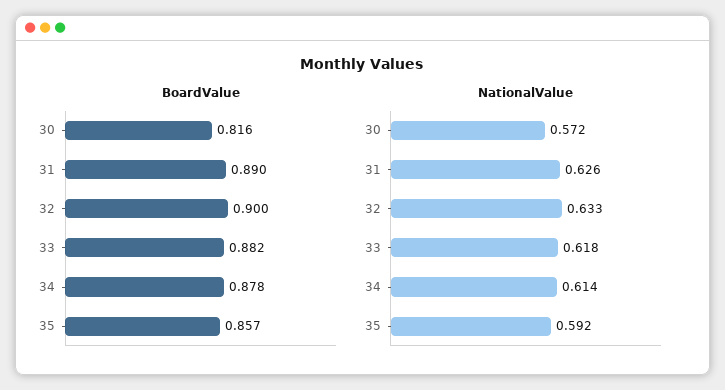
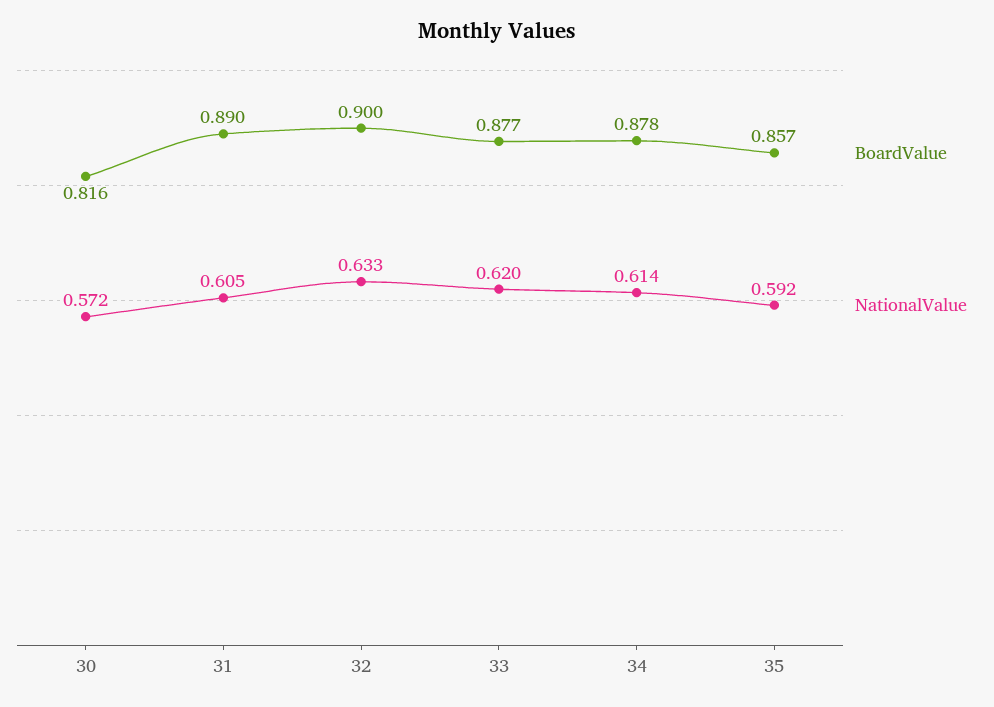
BoardValue, 33: 0.882 -> 0.877
NationalValue, 31: 0.626 -> 0.605
NationalValue, 33: 0.618 -> 0.62

